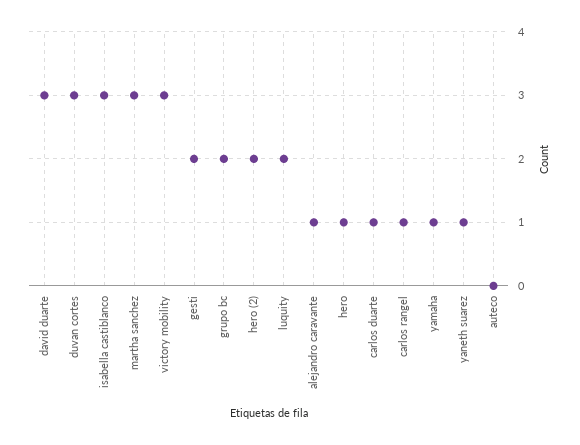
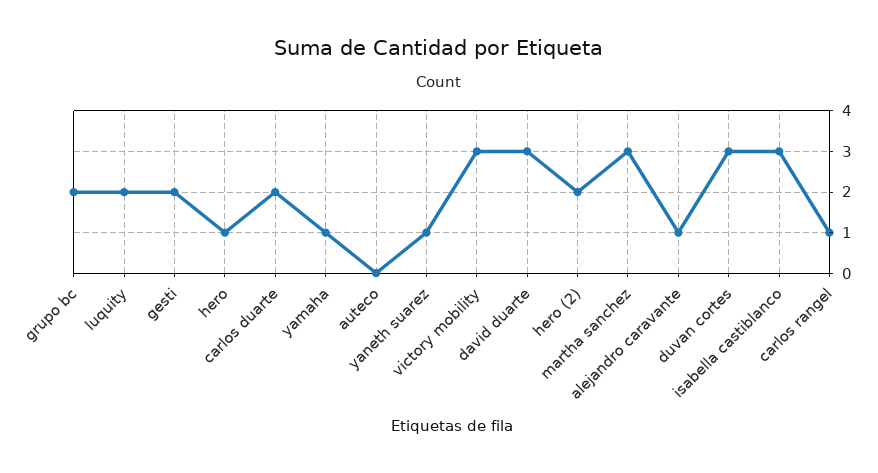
carlos duarte: 1 -> 2

